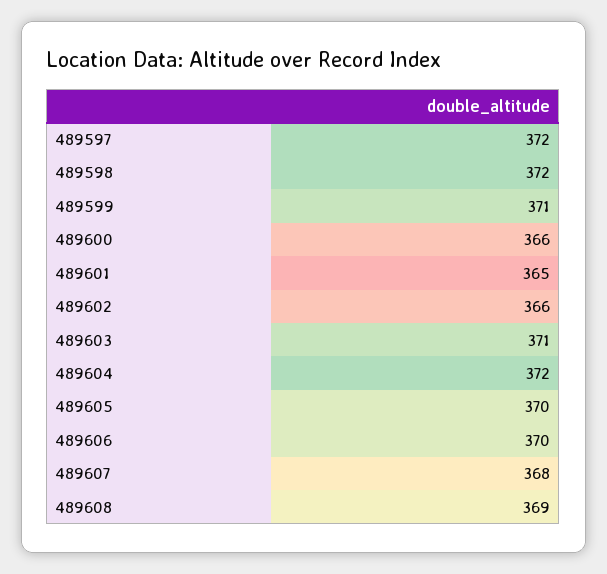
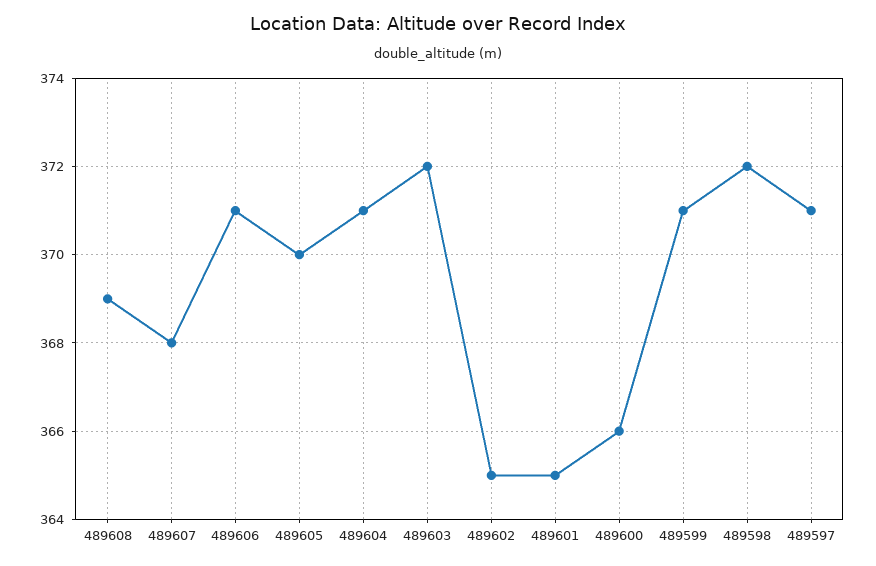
489597: 372 -> 371
489602: 366 -> 365
489603: 371 -> 372
489604: 372 -> 371
489606: 370 -> 371

